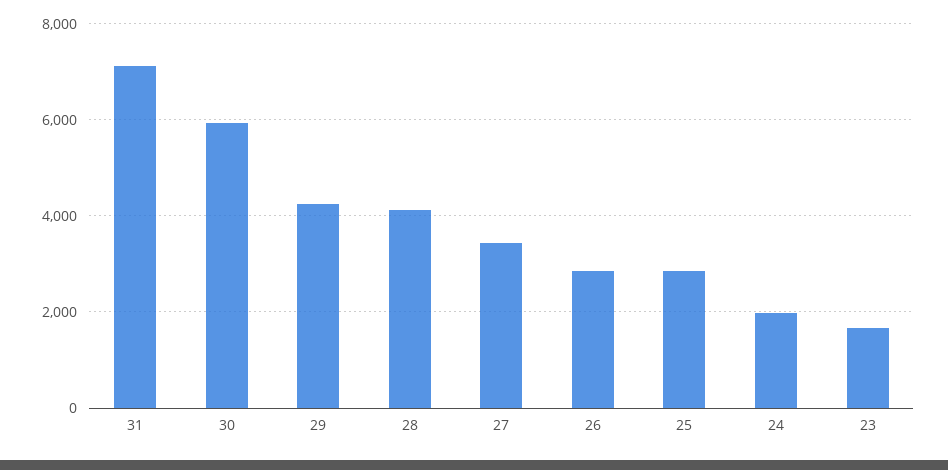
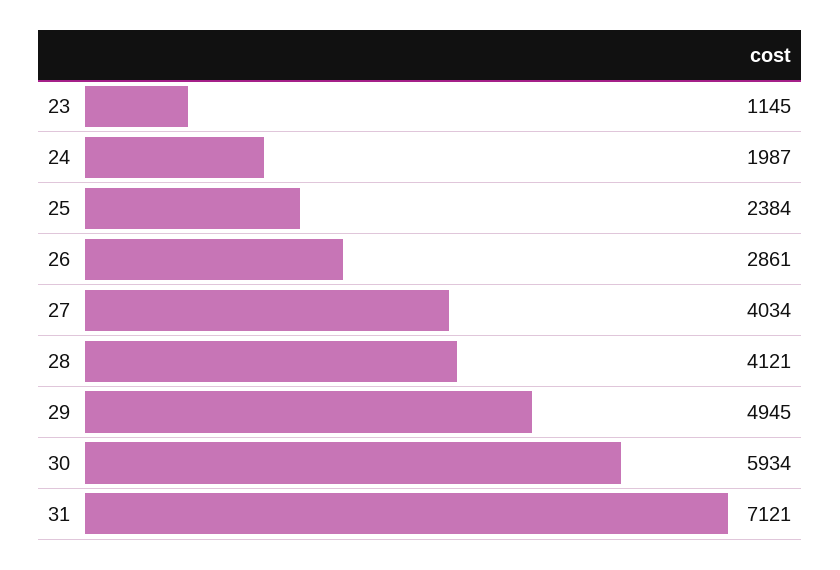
29: 4200 -> 4945
27: 3400 -> 4034
25: 2800 -> 2384
23: 1600 -> 1145

